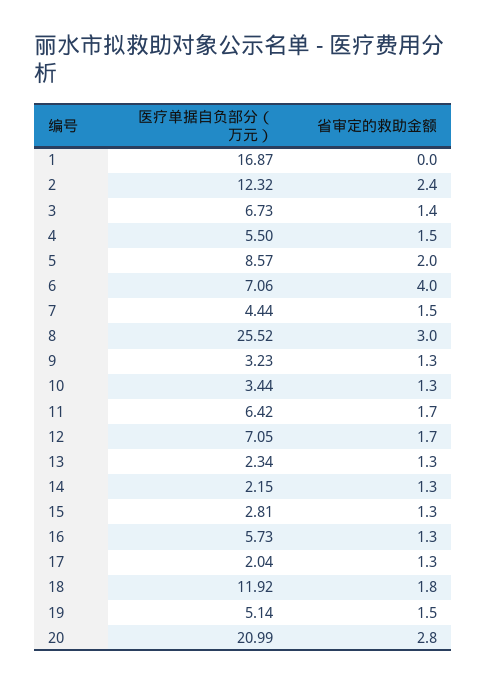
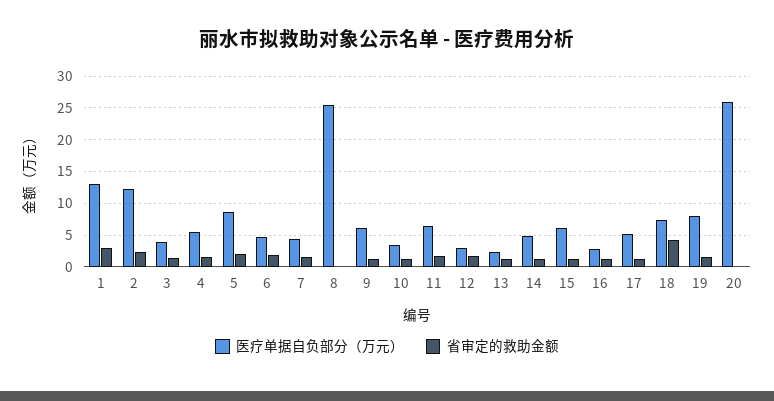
医疗单据自负部分（万元）, 1: 16.87 -> 13
省审定的救助金额, 1: 0 -> 3
医疗单据自负部分（万元）, 3: 6.73 -> 4
医疗单据自负部分（万元）, 6: 7.06 -> 5
省审定的救助金额, 6: 4 -> 2
省审定的救助金额, 8: 3 -> 0
医疗单据自负部分（万元）, 9: 3.23 -> 6
医疗单据自负部分（万元）, 12: 7.05 -> 3
医疗单据自负部分（万元）, 14: 2.15 -> 5
医疗单据自负部分（万元）, 15: 2.81 -> 6
医疗单据自负部分（万元）, 16: 5.73 -> 3
医疗单据自负部分（万元）, 17: 2.04 -> 5
医疗单据自负部分（万元）, 18: 11.92 -> 7
省审定的救助金额, 18: 1.8 -> 4
医疗单据自负部分（万元）, 19: 5.14 -> 8
医疗单据自负部分（万元）, 20: 20.99 -> 26
省审定的救助金额, 20: 2.8 -> 0

